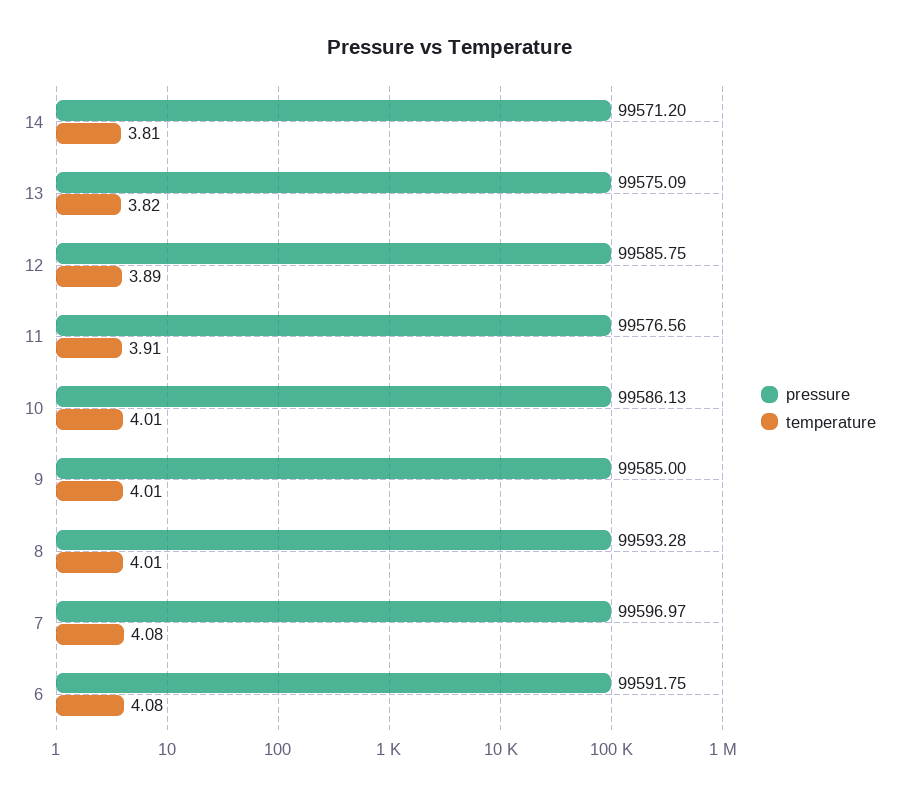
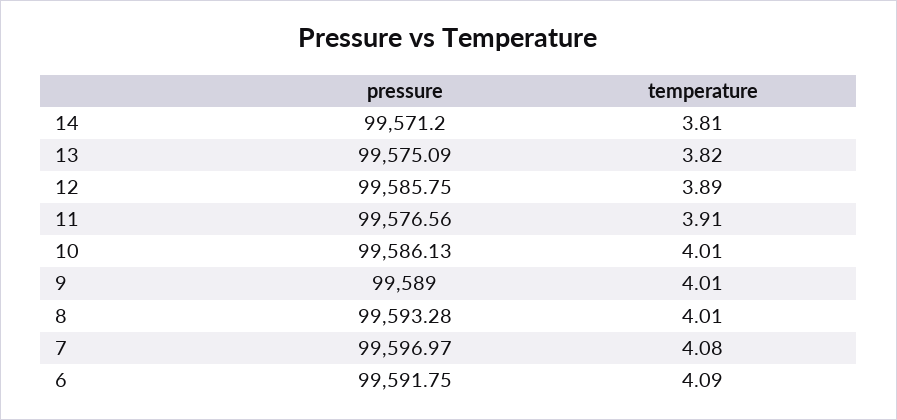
pressure, 9: 99585 -> 99589
temperature, 6: 4.08 -> 4.09

